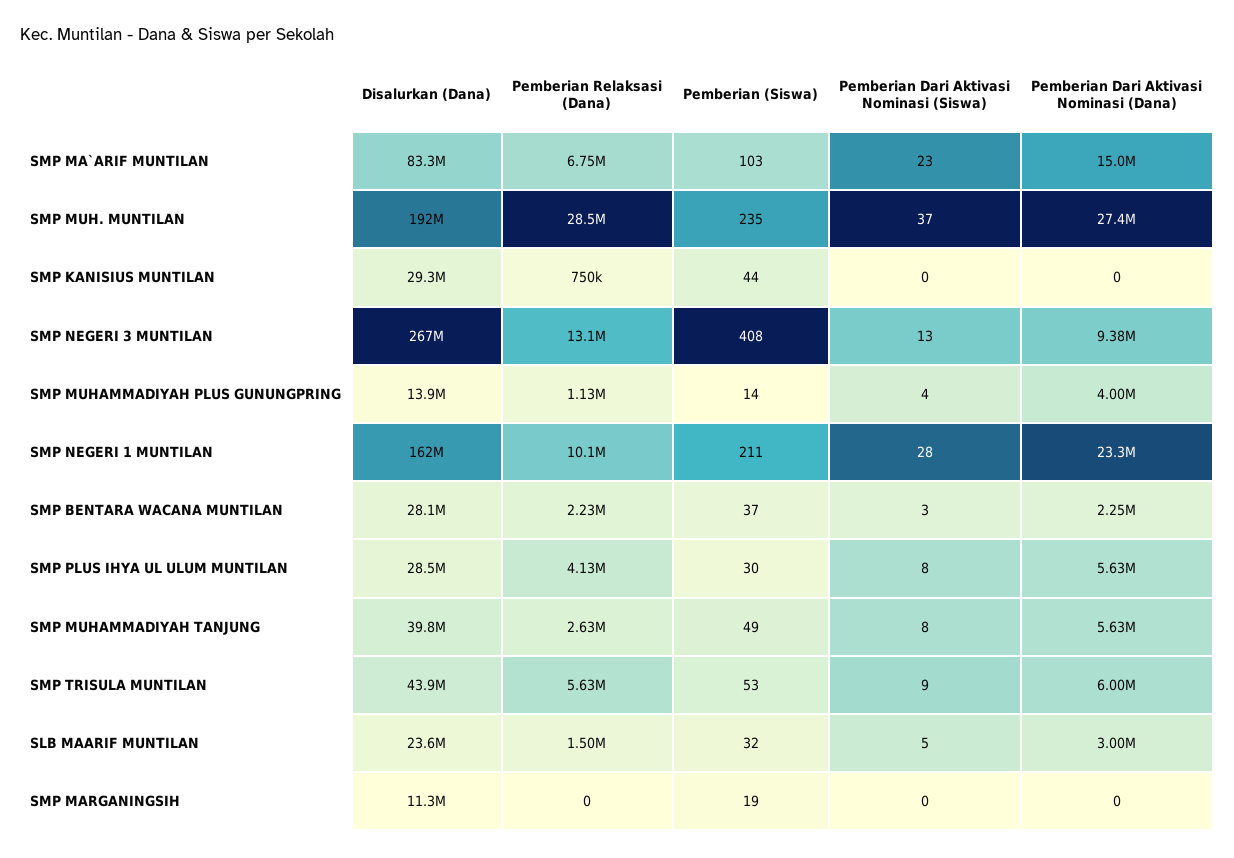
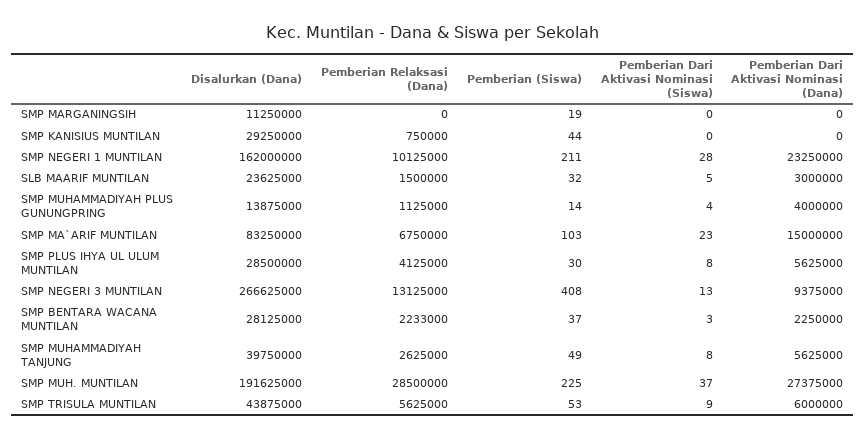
Pemberian (Siswa), SMP MUH. MUNTILAN: 235 -> 225

